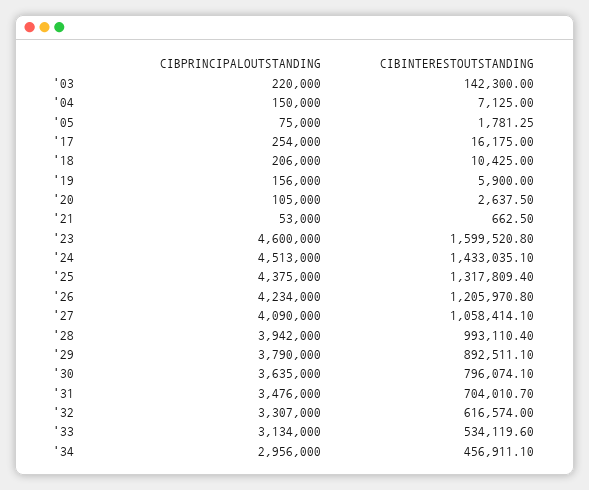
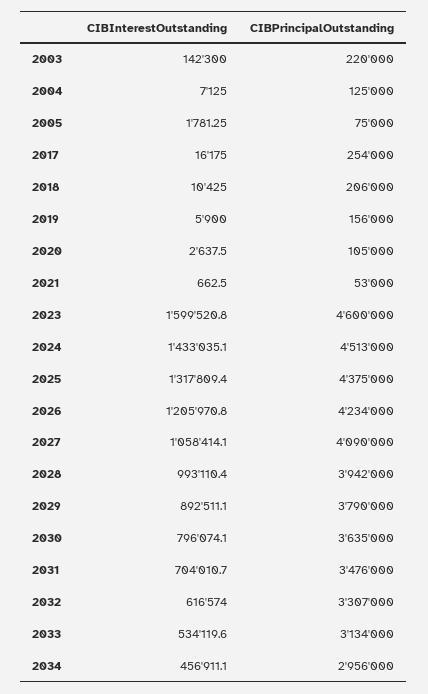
CIBPRINCIPALOUTSTANDING, '04: 150000 -> 125000

